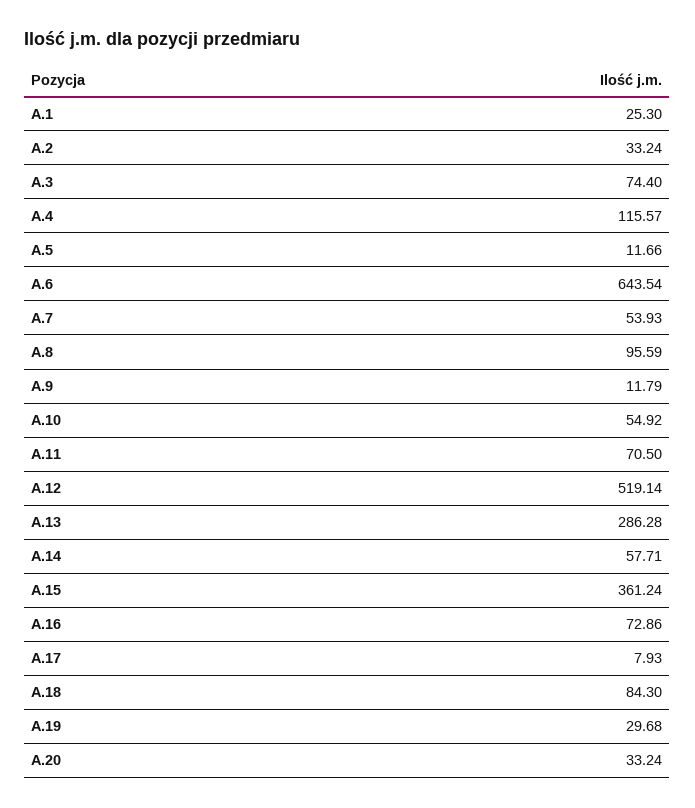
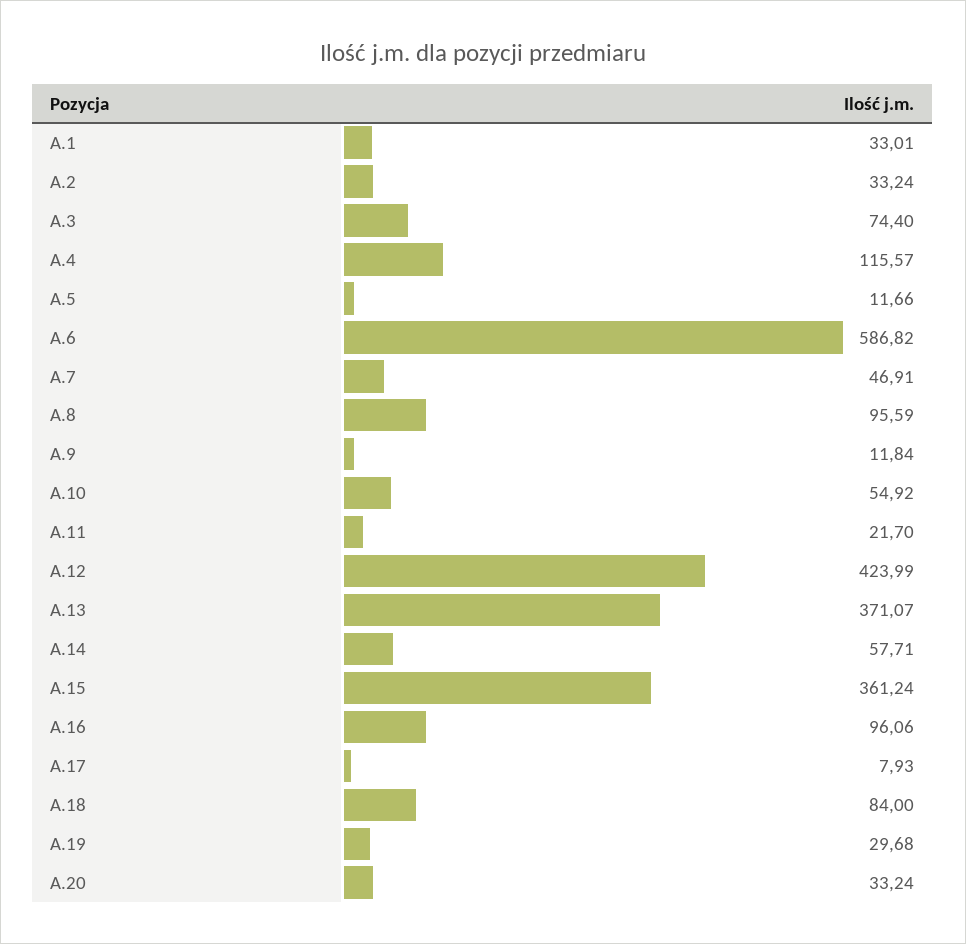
A.1: 25.3 -> 33.01
A.6: 643.54 -> 586.82
A.7: 53.93 -> 46.91
A.9: 11.79 -> 11.84
A.11: 70.5 -> 21.7
A.12: 519.14 -> 423.99
A.13: 286.28 -> 371.07
A.16: 72.86 -> 96.06
A.18: 84.3 -> 84

